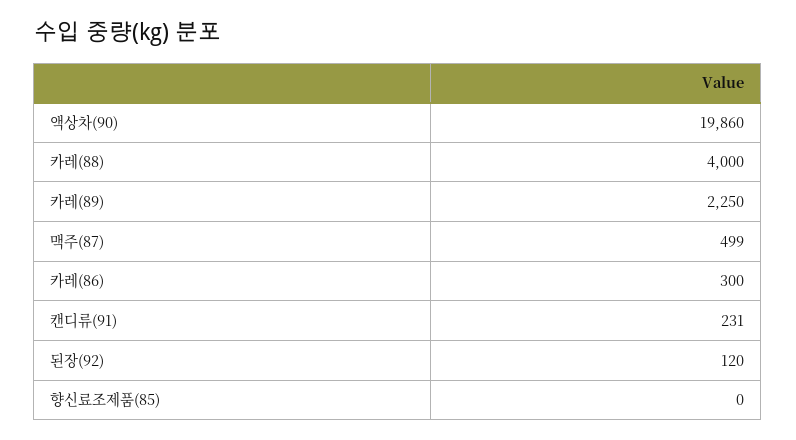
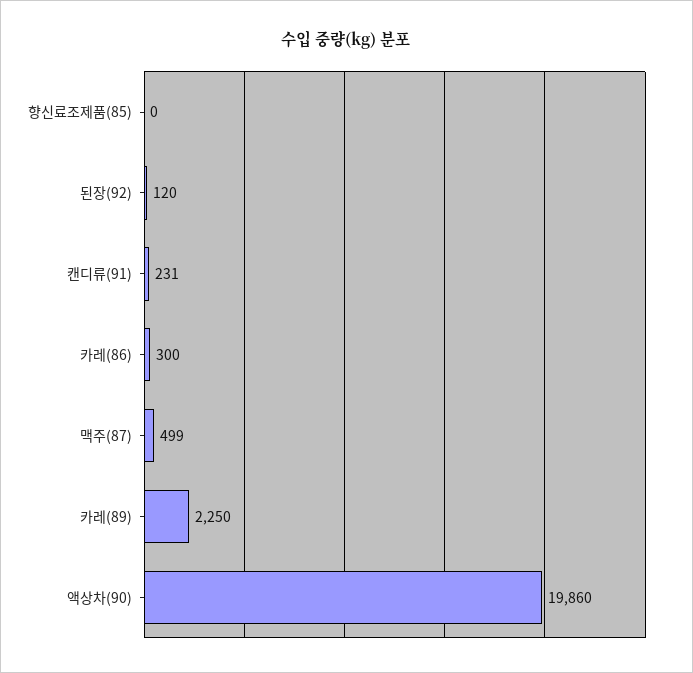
카레(88): 4000 -> none

